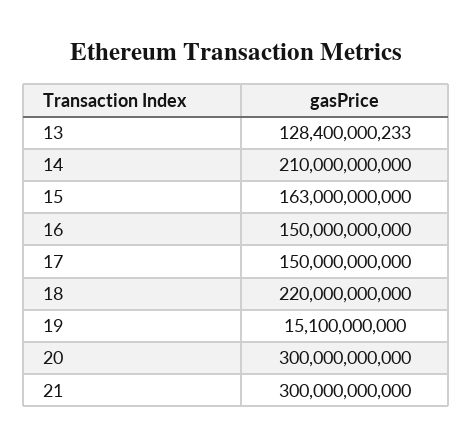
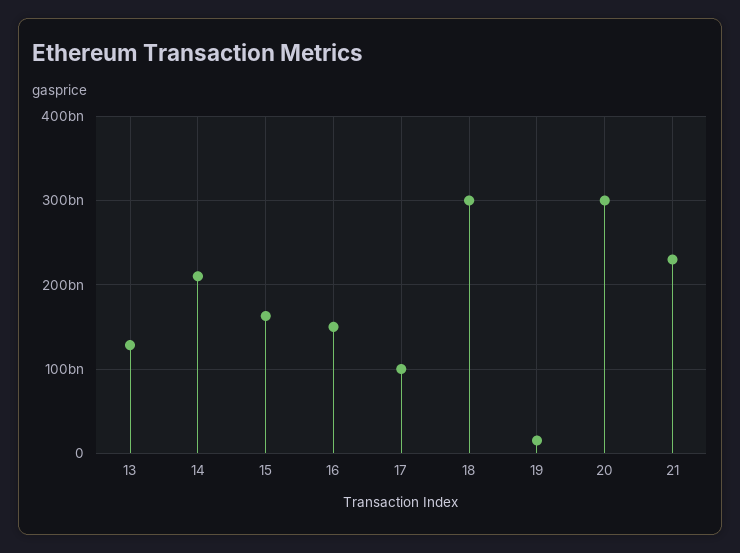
17: 150000000000 -> 100000000000
18: 220000000000 -> 300000000000
21: 300000000000 -> 230000000000

